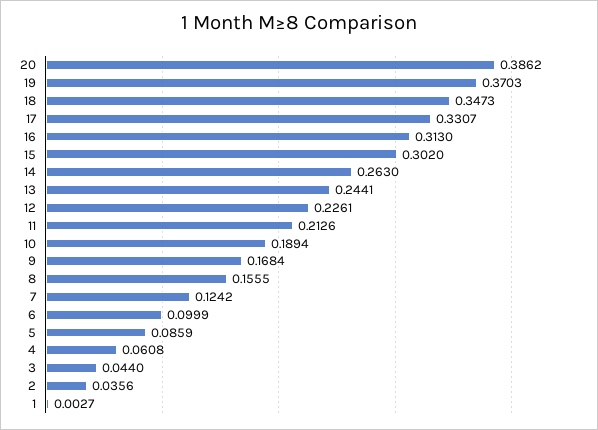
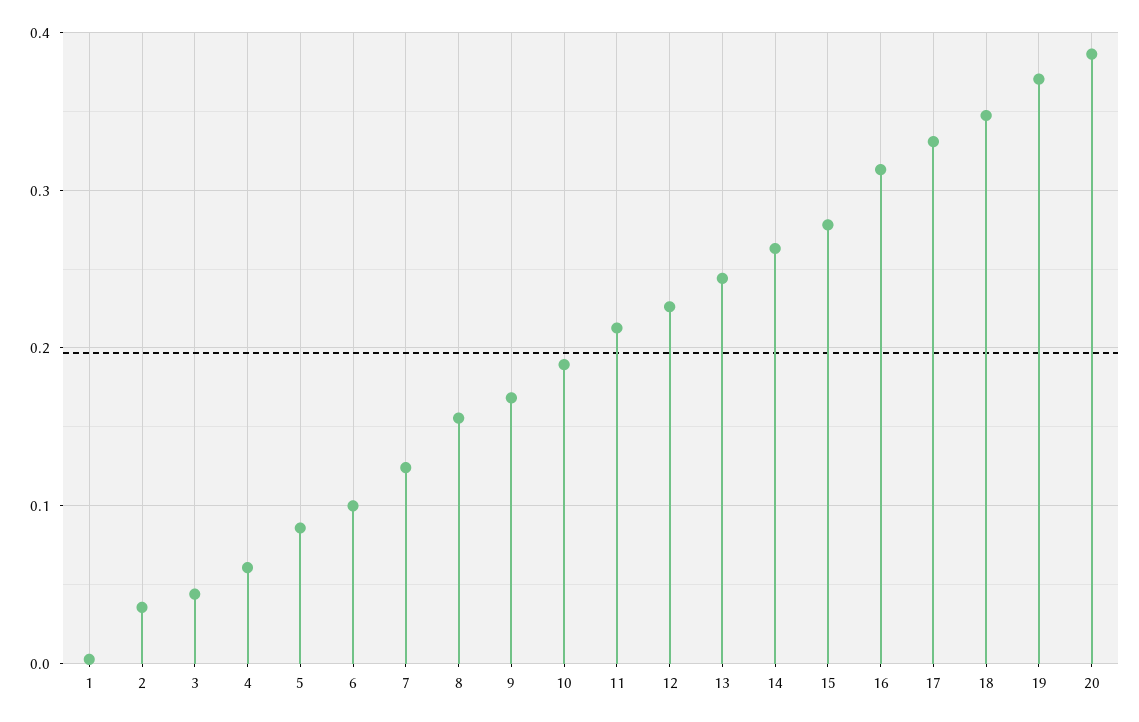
15: 0.302 -> 0.28

